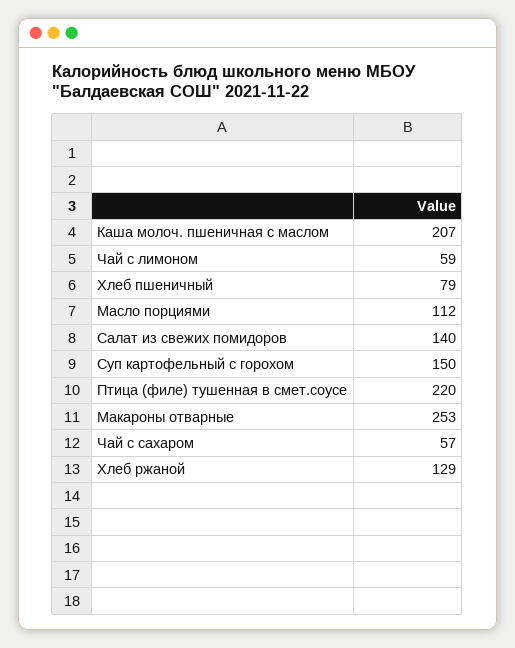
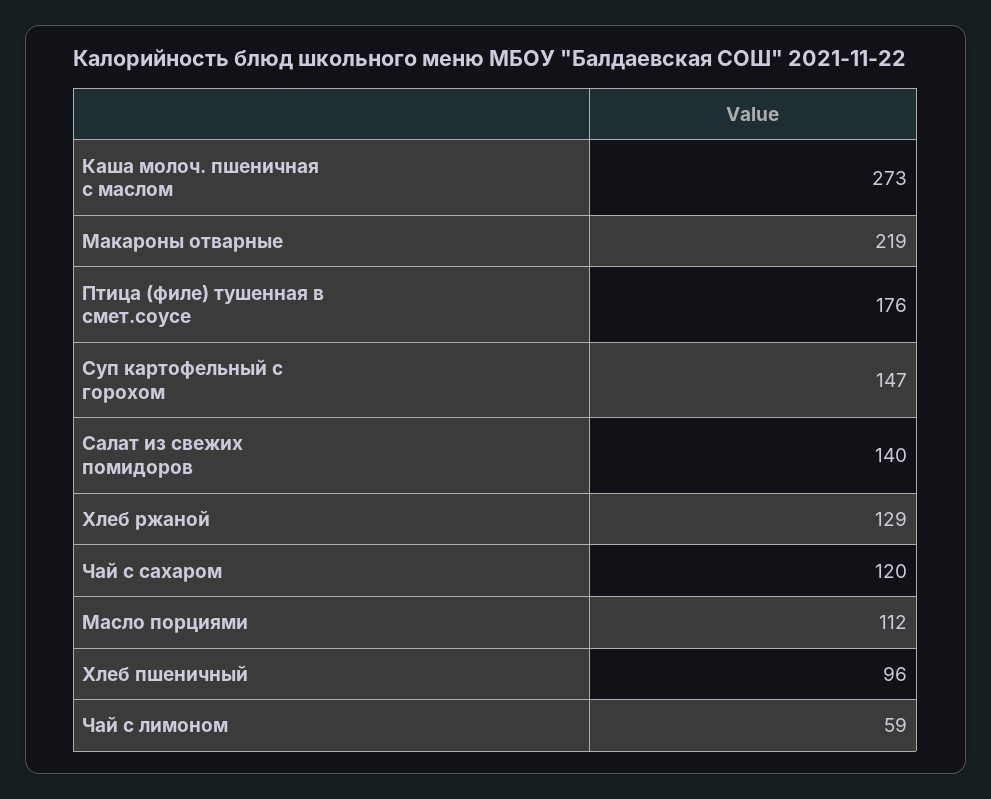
Каша молоч. пшеничная с маслом: 207 -> 273
Хлеб пшеничный: 79 -> 96
Суп картофельный с горохом: 150 -> 147
Птица (филе) тушенная в смет.соусе: 220 -> 176
Макароны отварные: 253 -> 219
Чай с сахаром: 57 -> 120

